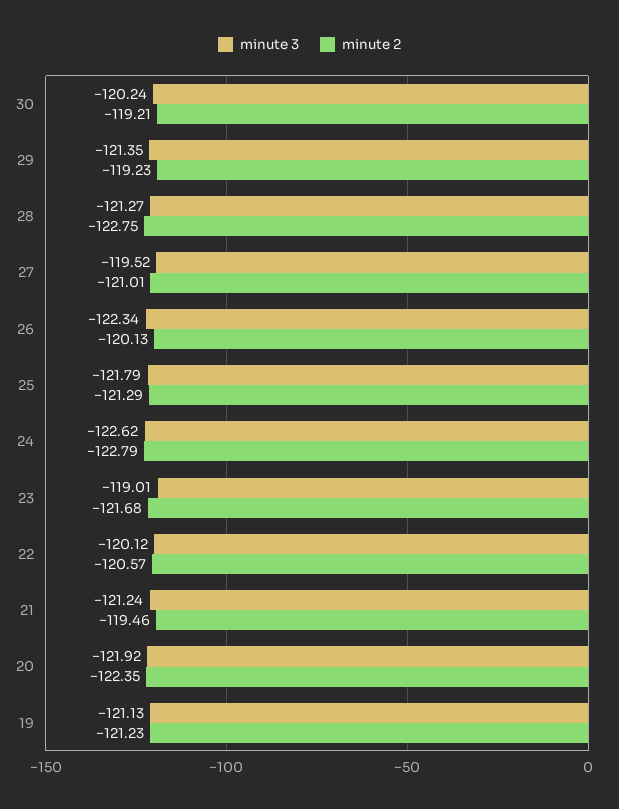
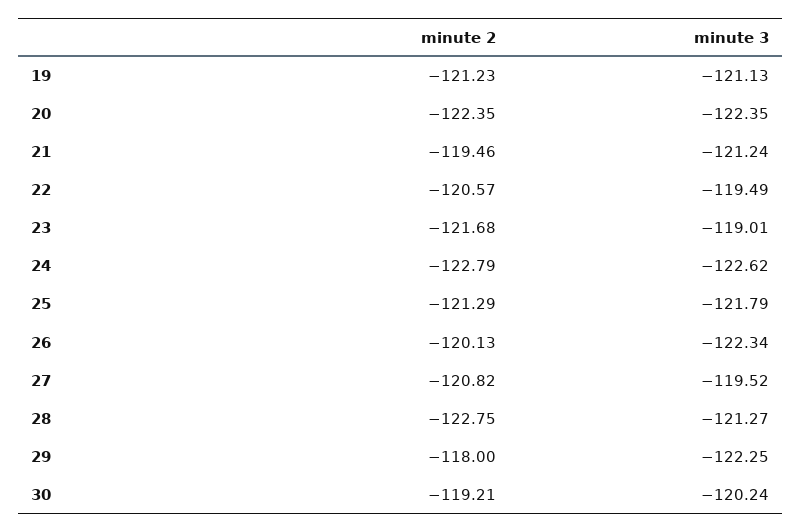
minute 3, 29: -121.35 -> -122.25
minute 2, 29: -119.23 -> -118
minute 2, 27: -121.01 -> -120.82
minute 3, 22: -120.12 -> -119.49
minute 3, 20: -121.92 -> -122.35

